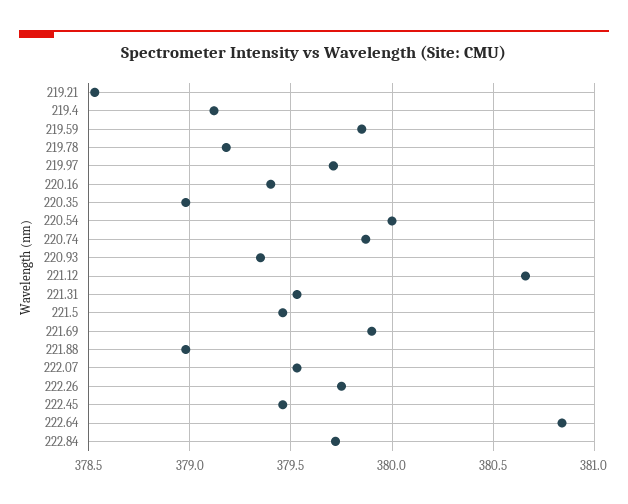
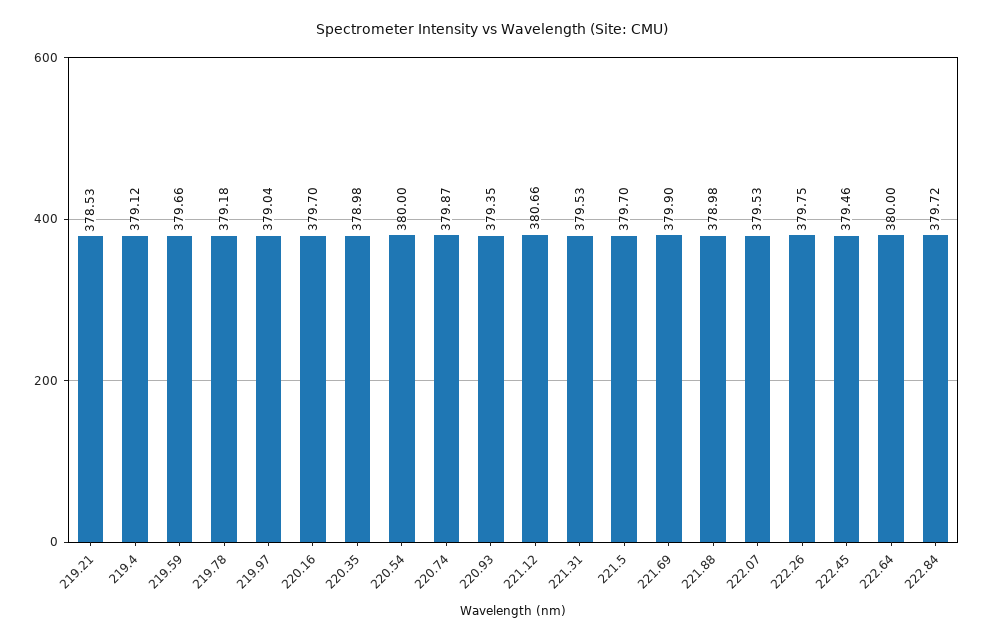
219.59: 379.85 -> 379.66
219.97: 379.7 -> 379.04
220.16: 379.4 -> 379.7
221.5: 379.45 -> 379.7
222.64: 380.85 -> 380

